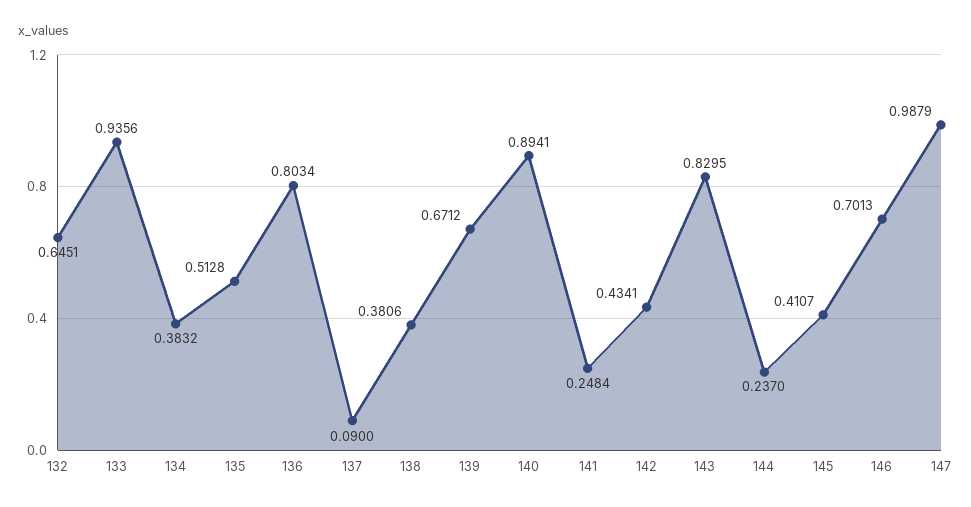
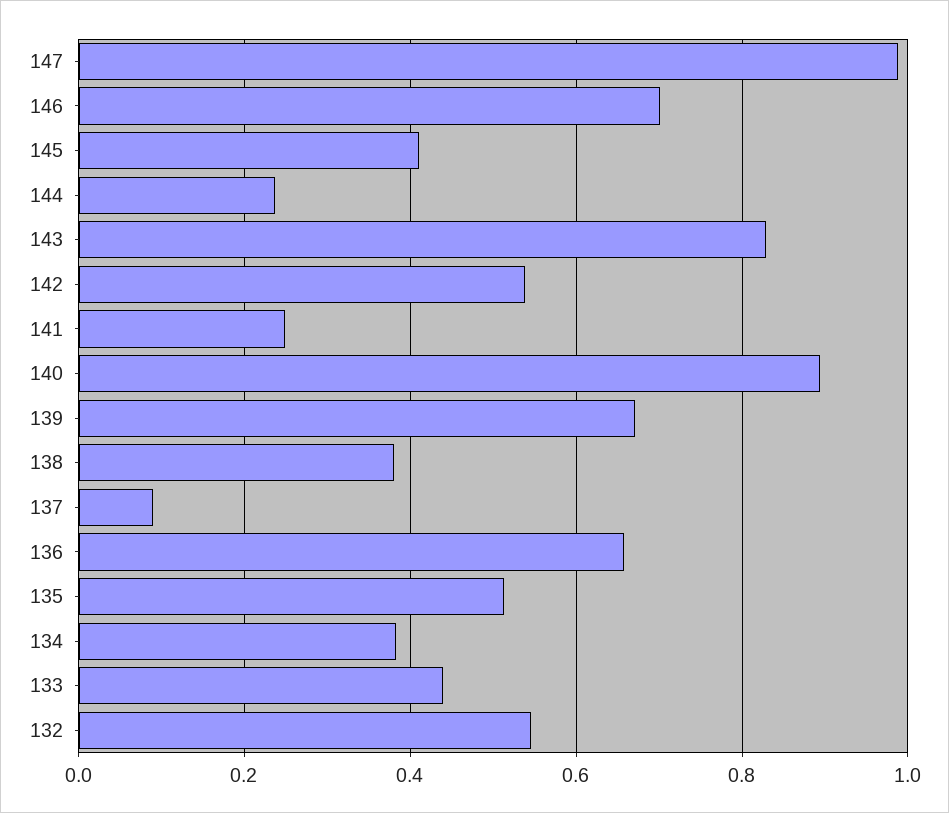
132: 0.6451 -> 0.54
133: 0.9356 -> 0.44
136: 0.8034 -> 0.66
142: 0.4341 -> 0.54

